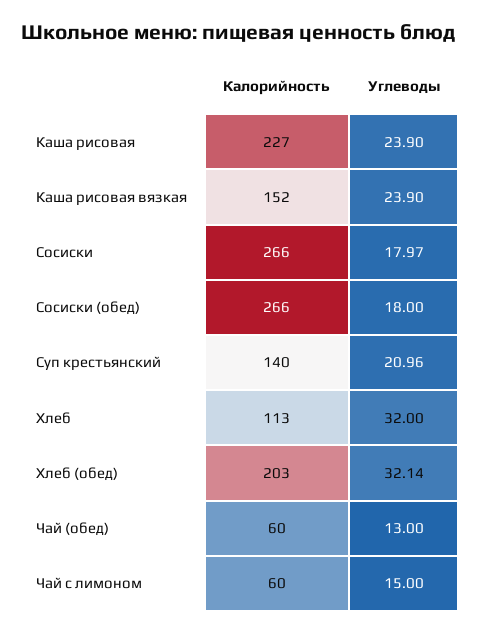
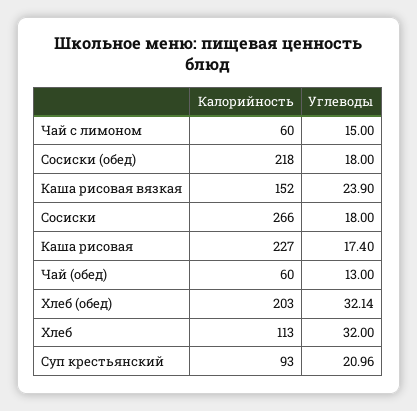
Углеводы, Каша рисовая: 23.9 -> 17.4
Углеводы, Сосиски: 17.97 -> 18
Калорийность, Сосиски (обед): 266 -> 218
Калорийность, Суп крестьянский: 140 -> 93

